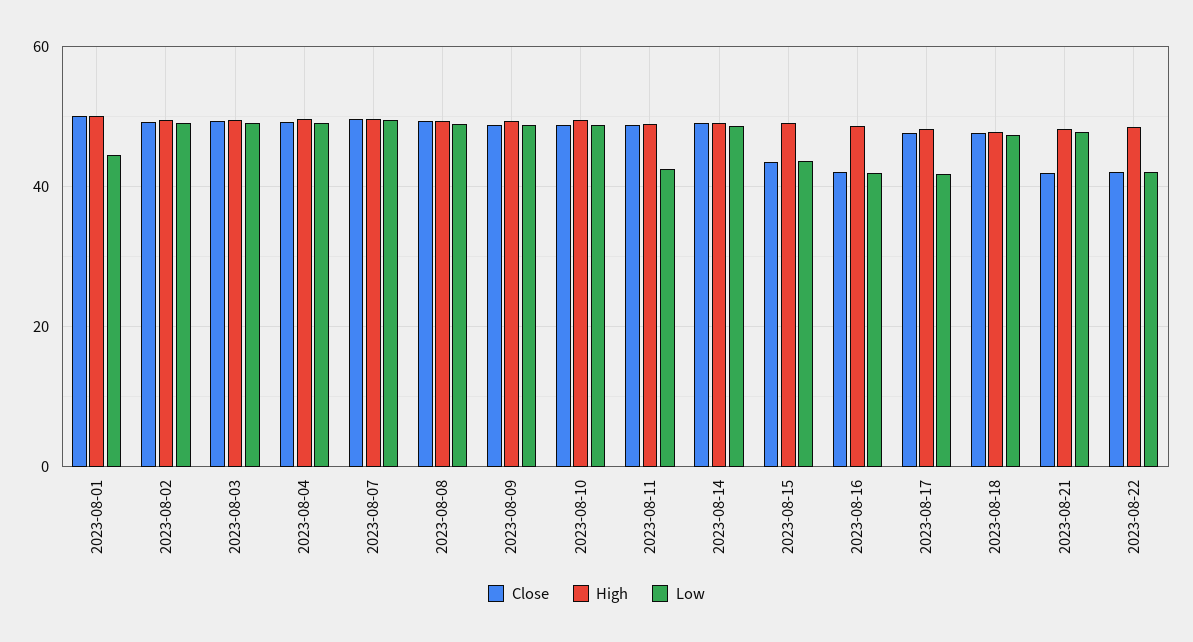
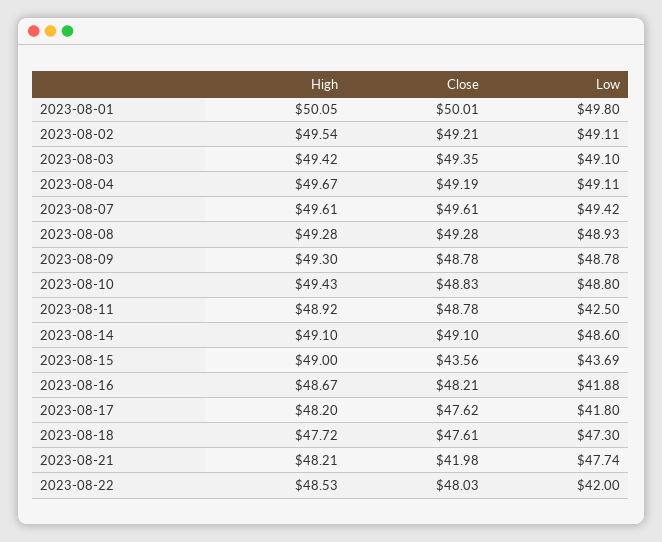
Low, 2023-08-01: 44 -> 49.8
Close, 2023-08-16: 42 -> 48.21
Close, 2023-08-22: 42 -> 48.03

